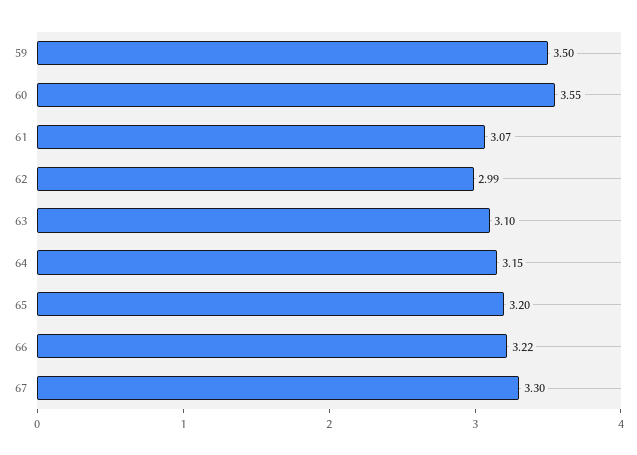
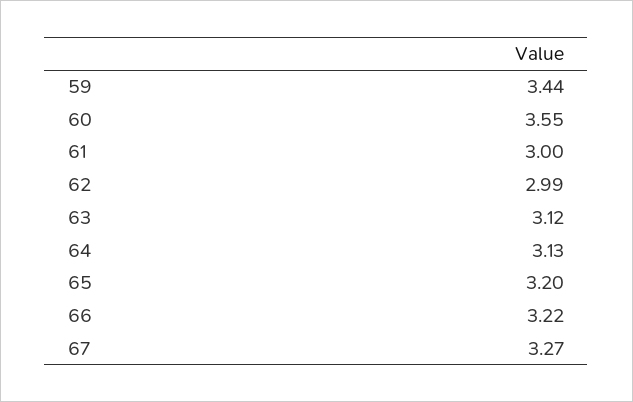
59: 3.5 -> 3.44
61: 3.07 -> 3
63: 3.1 -> 3.12
64: 3.15 -> 3.13
67: 3.3 -> 3.27

